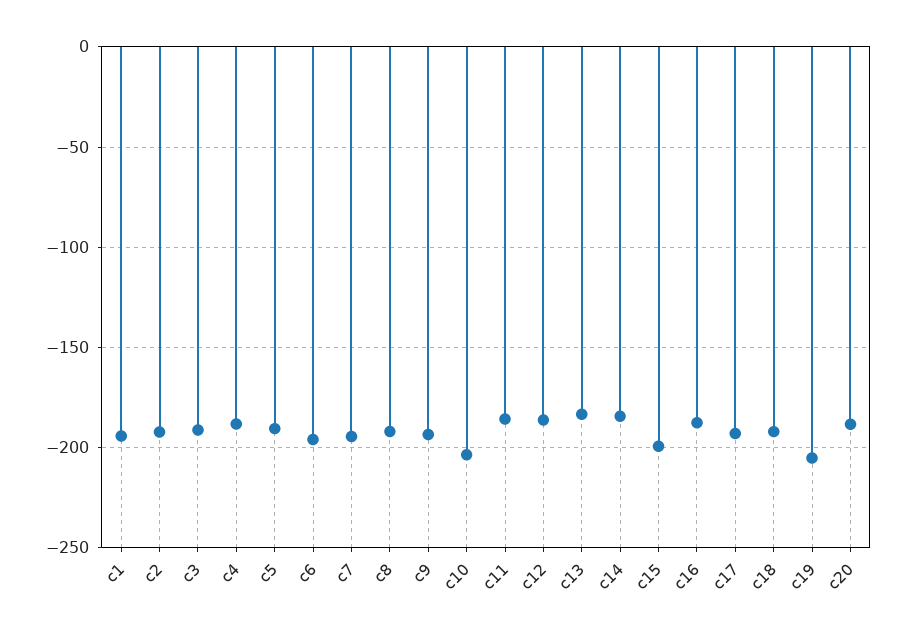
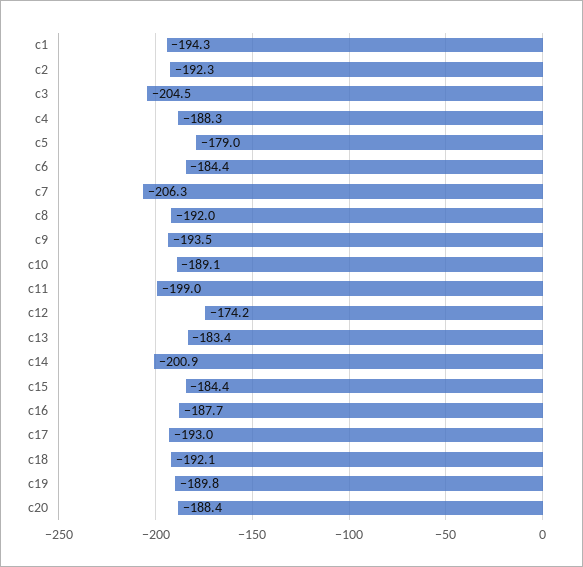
c3: -190 -> -204.5
c5: -190 -> -179
c6: -195 -> -184.4
c7: -195 -> -206.3
c10: -205 -> -189.1
c11: -185 -> -199
c12: -185 -> -174.2
c14: -185 -> -200.9
c15: -200 -> -184.4
c19: -205 -> -189.8

